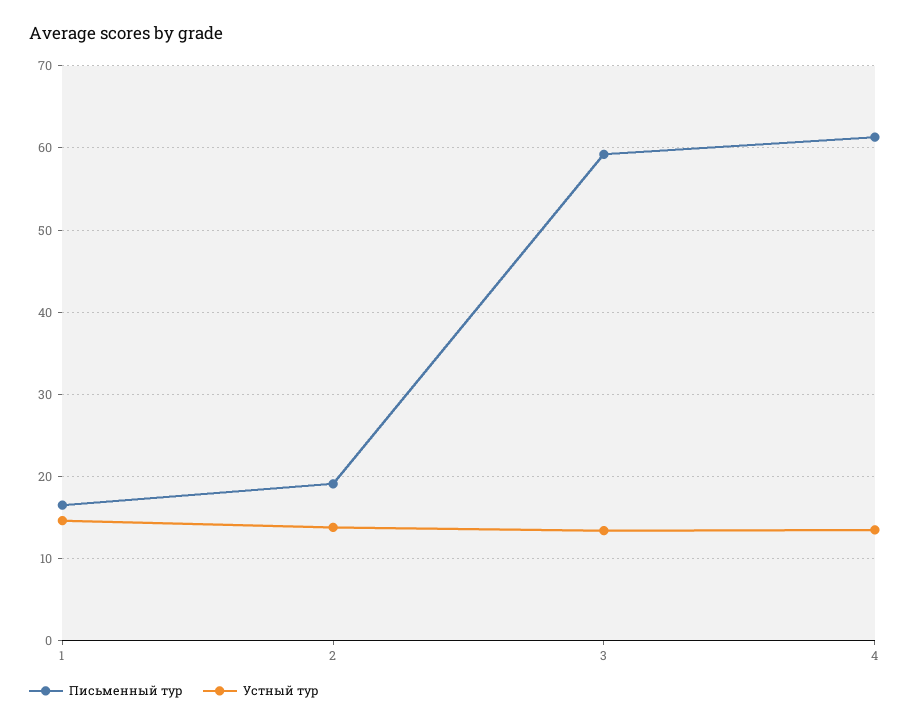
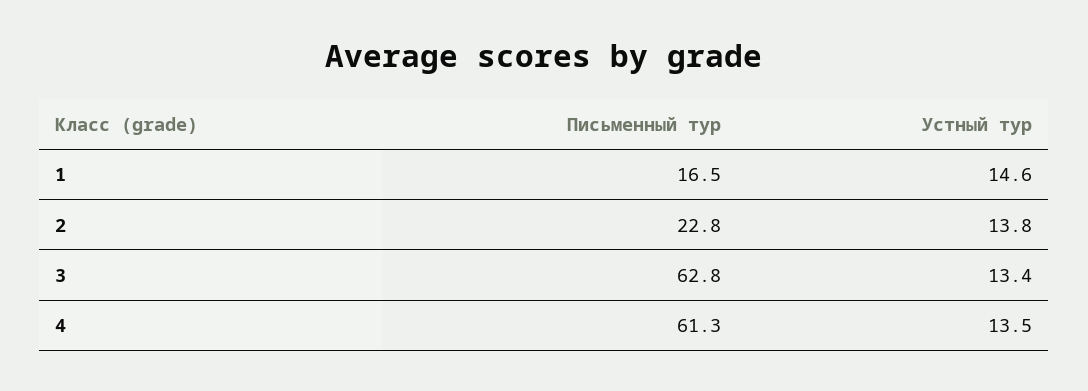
Письменный тур, 2: 19 -> 22.8
Письменный тур, 3: 59 -> 62.8

